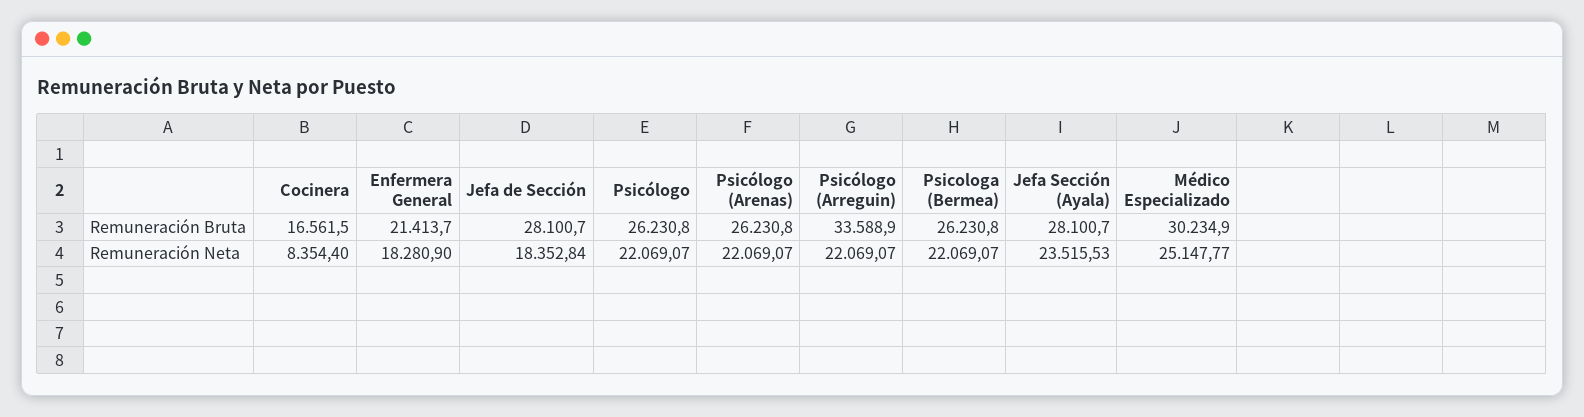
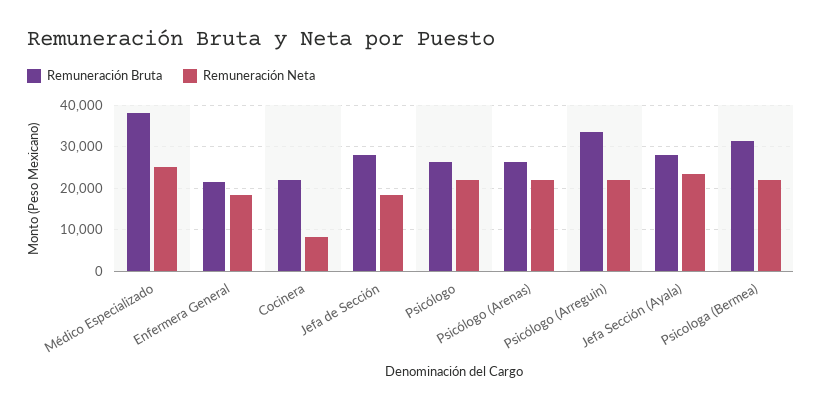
Remuneración Bruta, Cocinera: 16561.5 -> 22000
Remuneración Bruta, Psicologa (Bermea): 26230.8 -> 32000
Remuneración Bruta, Médico Especializado: 30234.9 -> 38000

